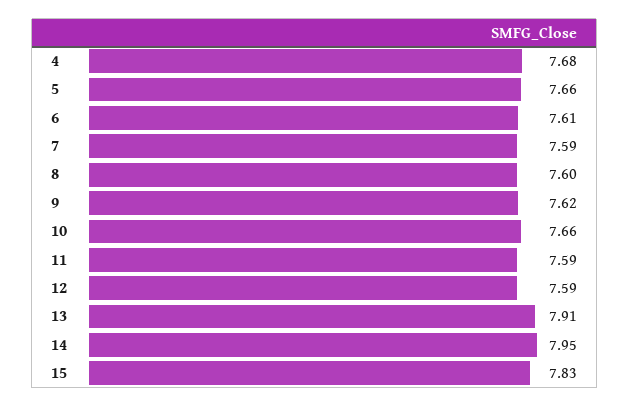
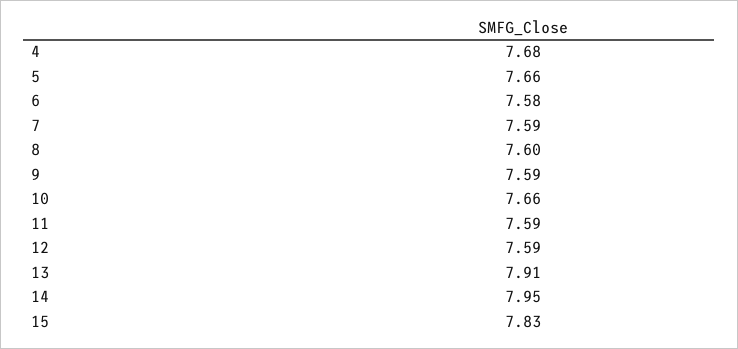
6: 7.61 -> 7.58
9: 7.62 -> 7.59

